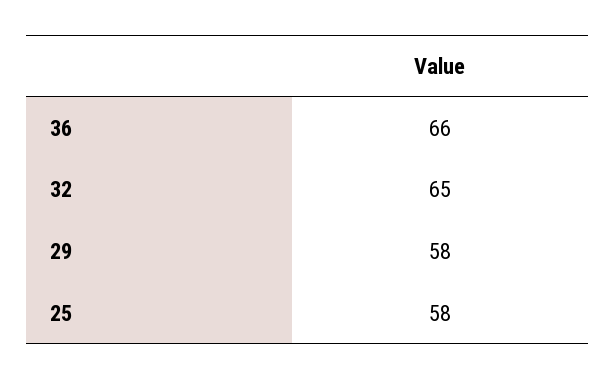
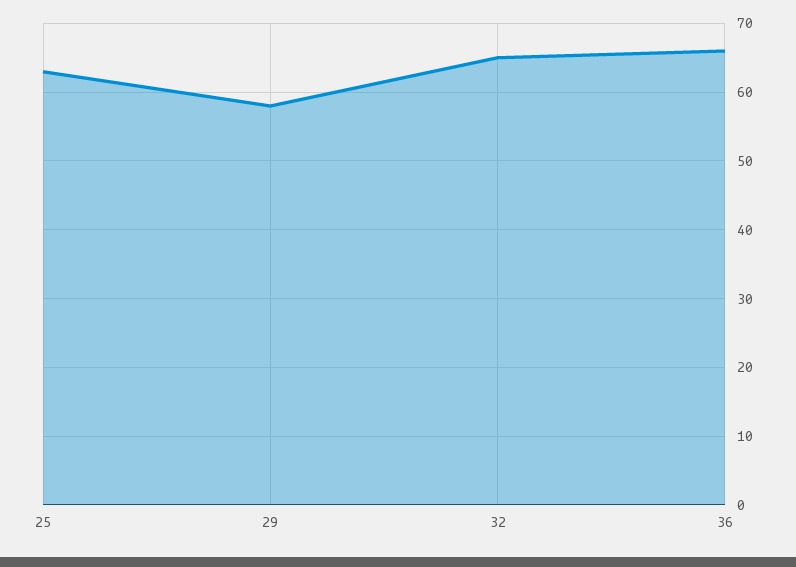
25: 58 -> 63

